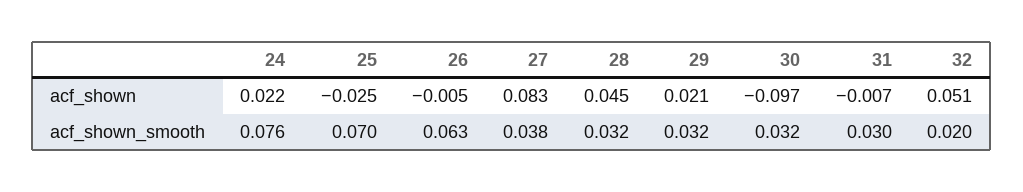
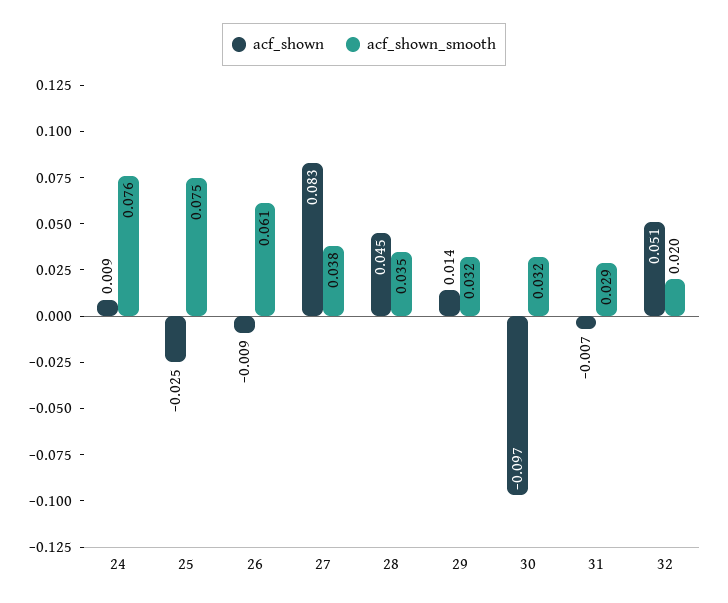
acf_shown, 24: 0.022 -> 0.009
acf_shown, 26: -0.005 -> -0.009
acf_shown, 29: 0.021 -> 0.014
acf_shown_smooth, 25: 0.07 -> 0.075
acf_shown_smooth, 26: 0.063 -> 0.061
acf_shown_smooth, 28: 0.032 -> 0.035
acf_shown_smooth, 31: 0.03 -> 0.029

